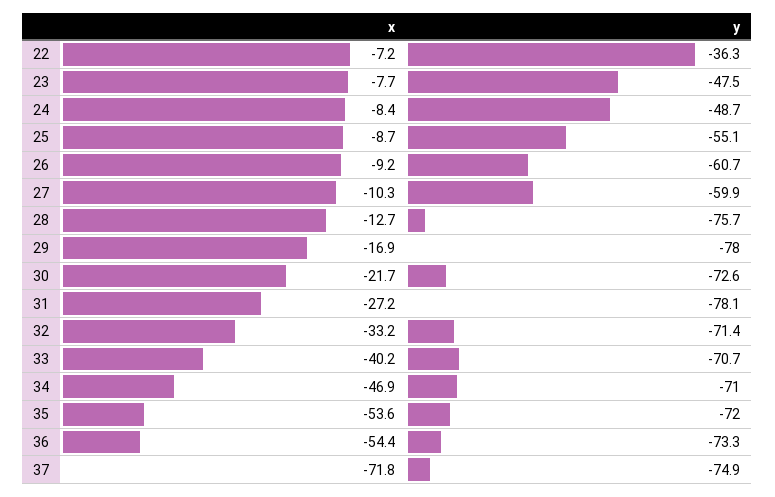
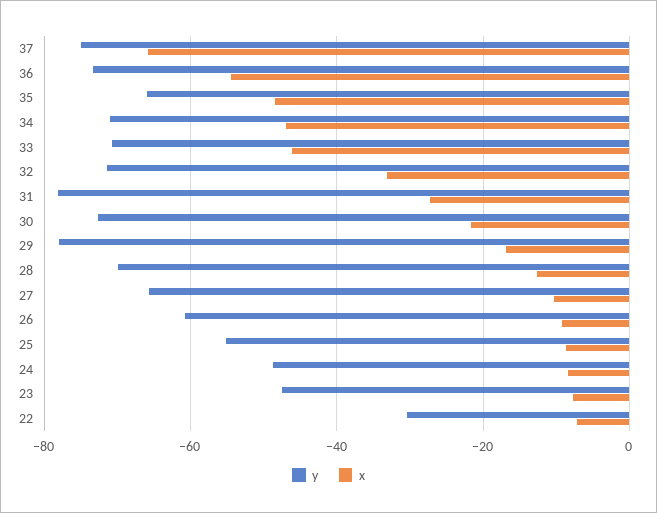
y, 22: -36.3 -> -30
y, 27: -59.9 -> -66
y, 28: -75.7 -> -70
x, 33: -40.2 -> -46
x, 35: -53.6 -> -48
y, 35: -72 -> -66
x, 37: -71.8 -> -66

